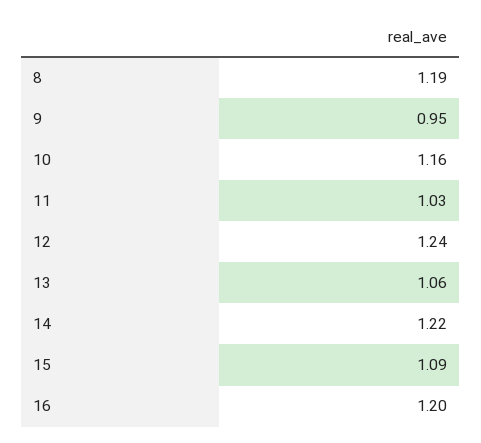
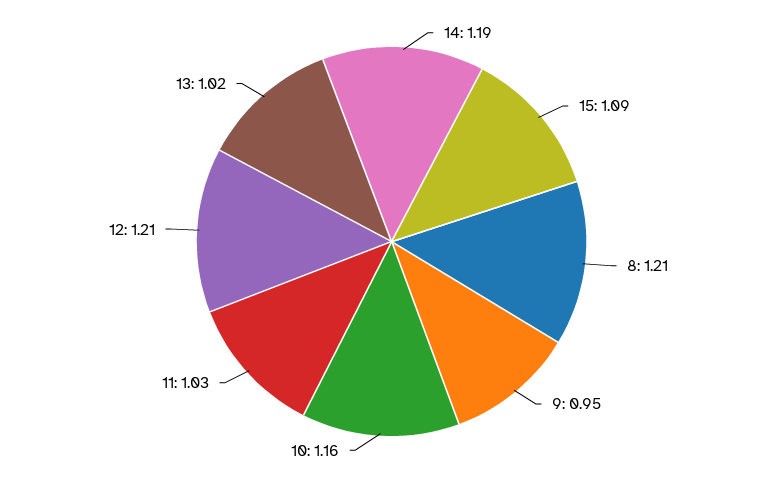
8: 1.19 -> 1.21
12: 1.24 -> 1.21
13: 1.06 -> 1.02
14: 1.22 -> 1.19
16: 1.2 -> none

